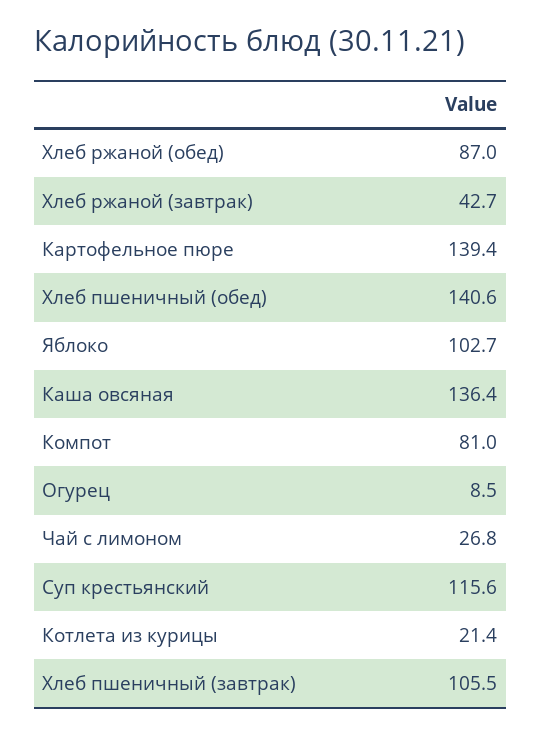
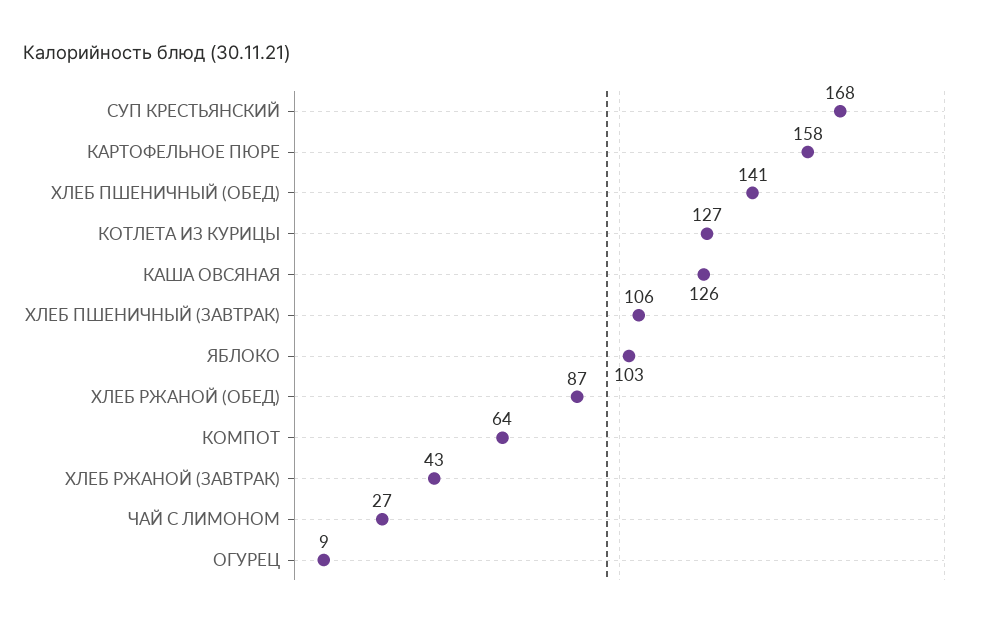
Картофельное пюре: 139.4 -> 158
Каша овсяная: 136.4 -> 126
Компот: 81 -> 64
Суп крестьянский: 115.6 -> 168
Котлета из курицы: 21.4 -> 127

